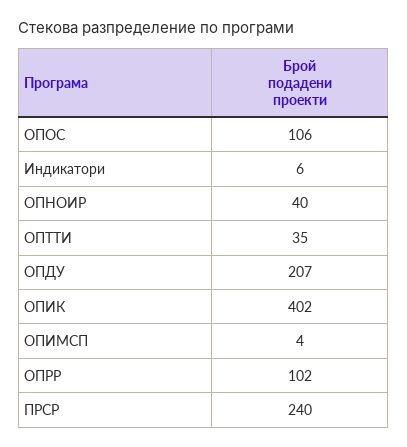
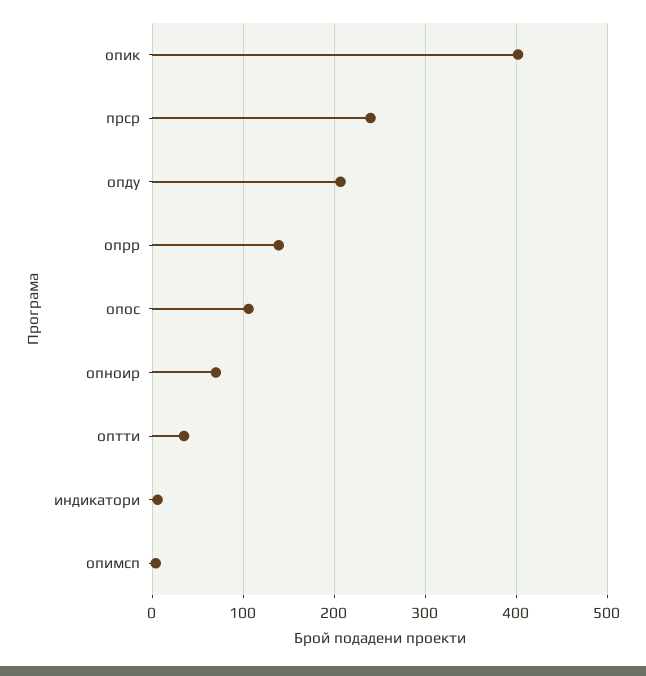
ОПНОИР: 40 -> 70
ОПРР: 102 -> 140

